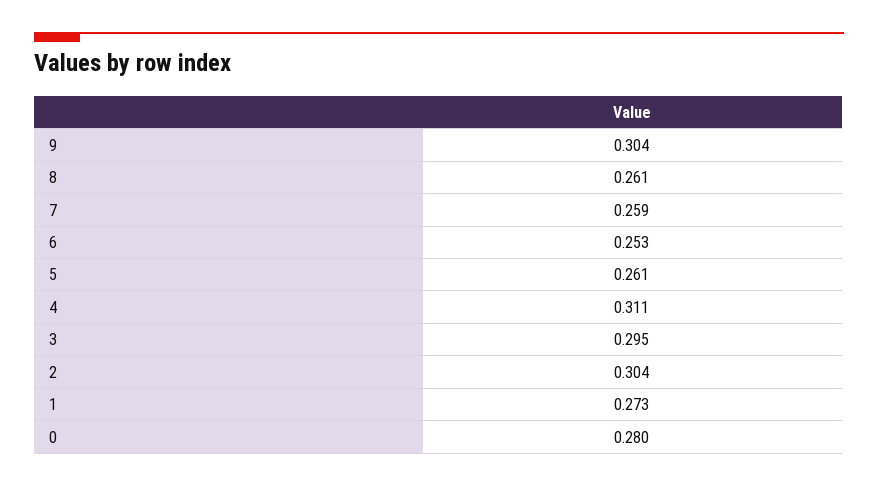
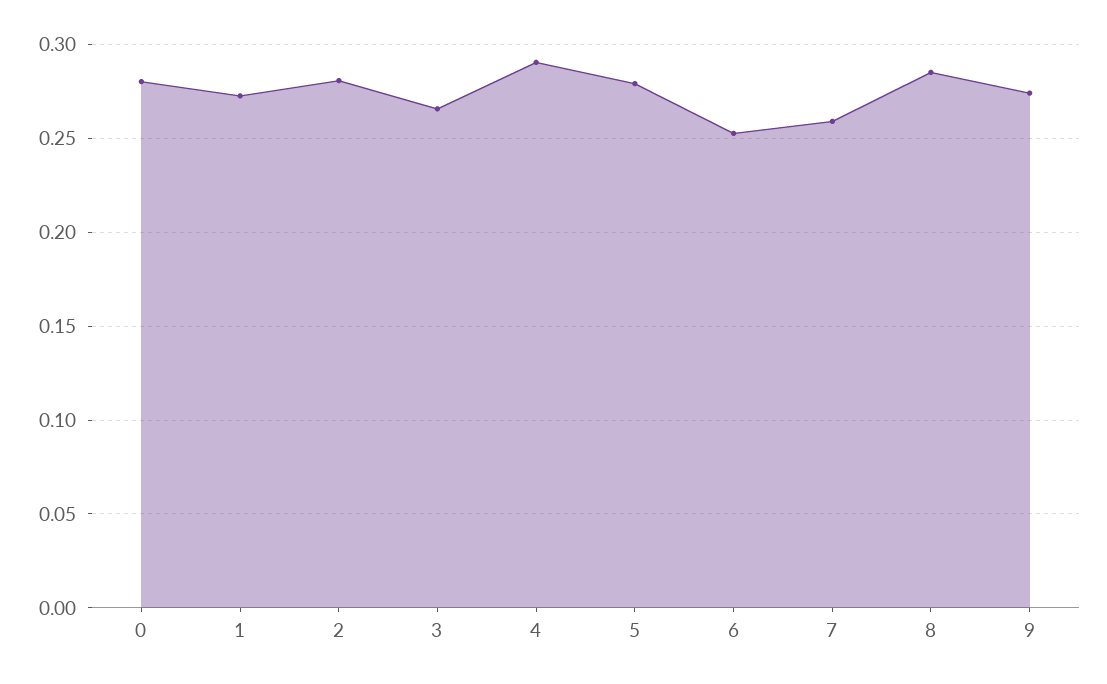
9: 0.304 -> 0.275
8: 0.261 -> 0.285
5: 0.261 -> 0.28
4: 0.311 -> 0.29
3: 0.295 -> 0.265
2: 0.304 -> 0.28

